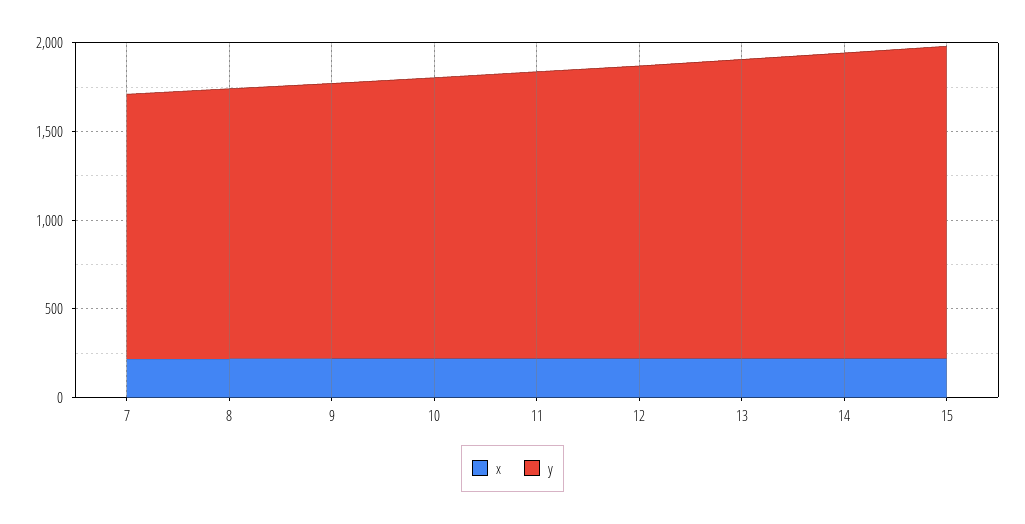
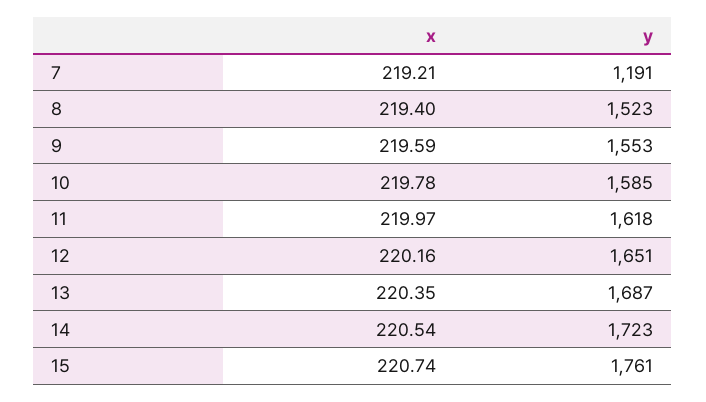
y, 7: 1500 -> 1191

